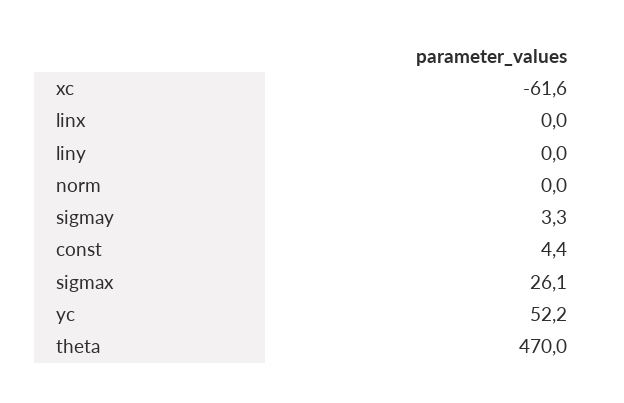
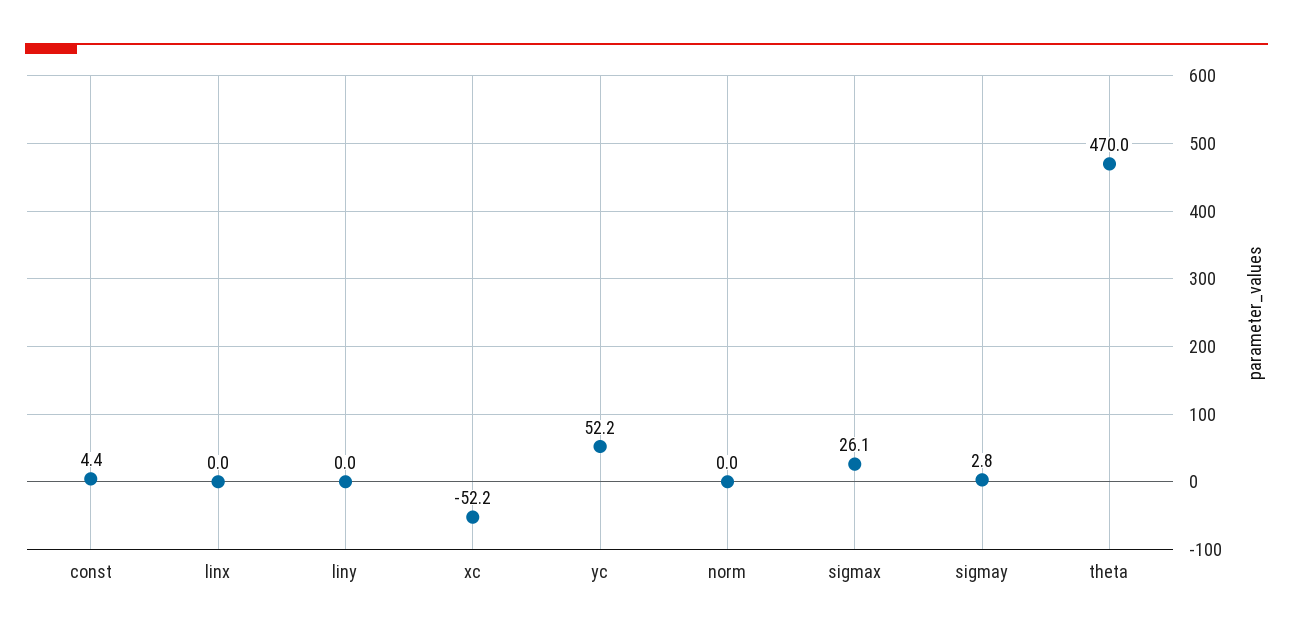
xc: -61.6 -> -52.2
sigmay: 3.3 -> 2.8

